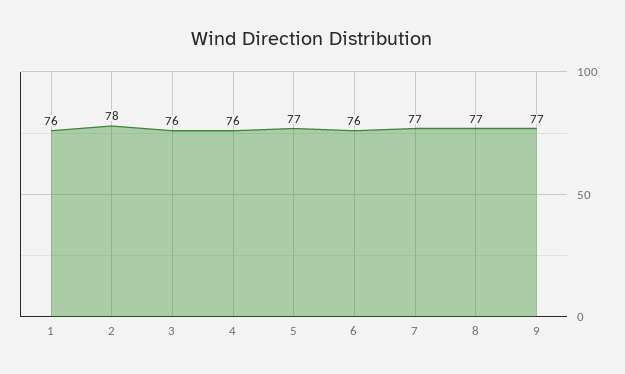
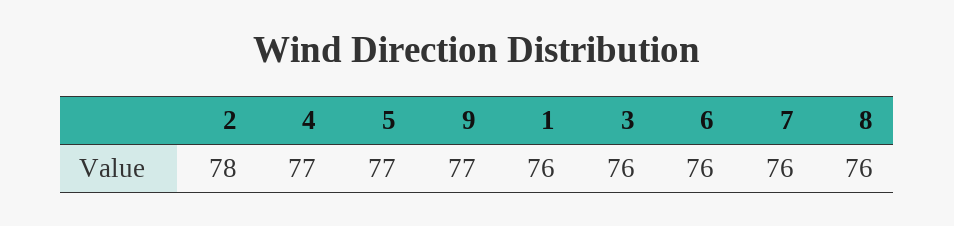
4: 76 -> 77
7: 77 -> 76
8: 77 -> 76

